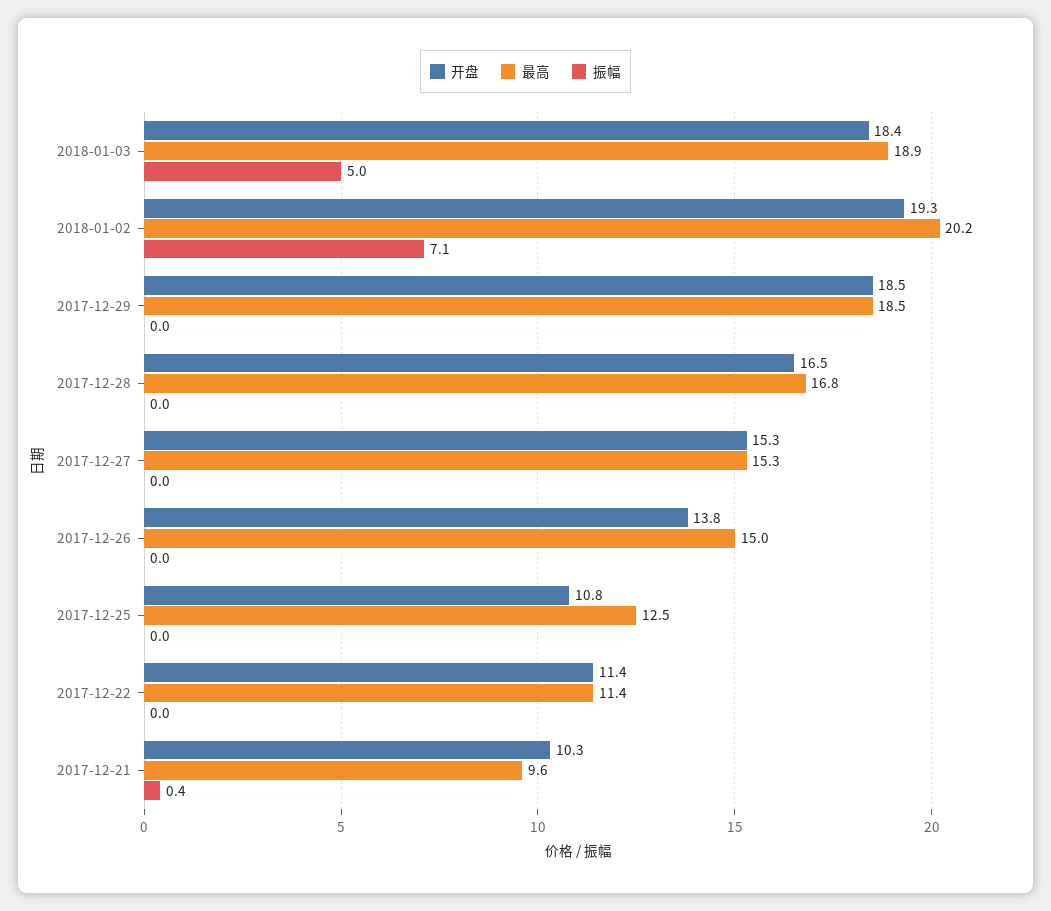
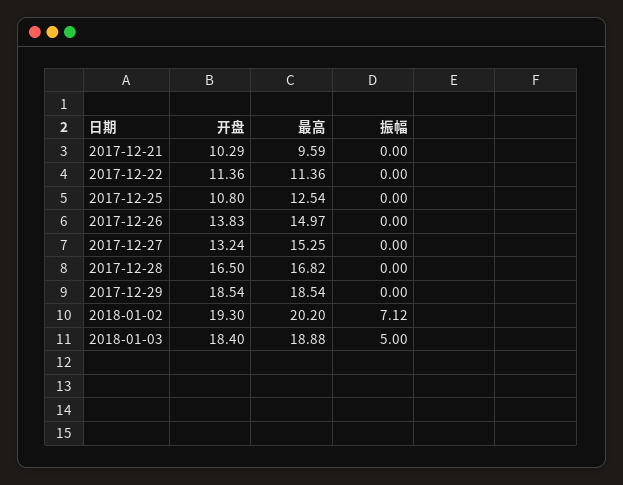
开盘, 2017-12-27: 15.3 -> 13.24
振幅, 2017-12-21: 0.4 -> 0

